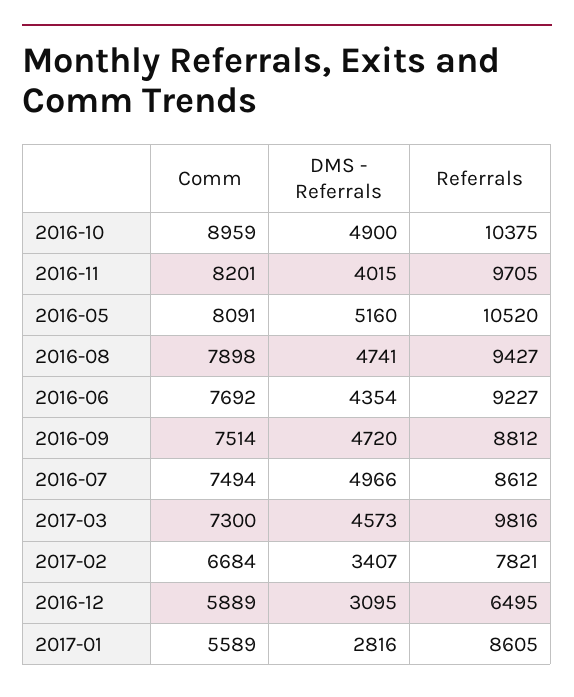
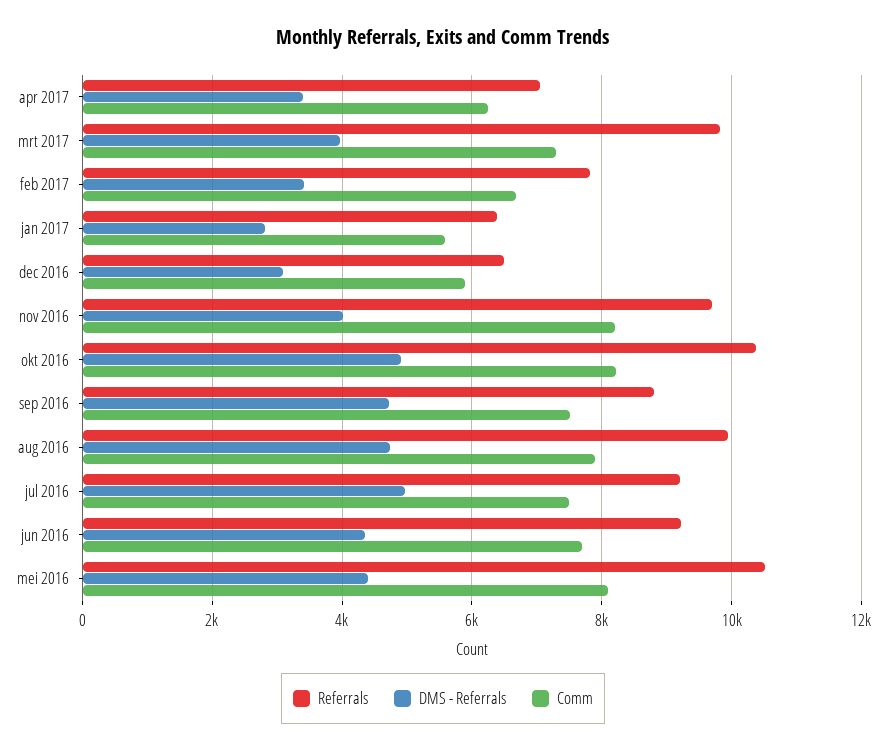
Comm, 2016-10: 8959 -> 8200
DMS - Referrals, 2016-05: 5160 -> 4400
Referrals, 2016-08: 9427 -> 10000
Referrals, 2016-07: 8612 -> 9200
DMS - Referrals, 2017-03: 4573 -> 4000
Referrals, 2017-01: 8605 -> 6400
Referrals, apr 2017: none -> 7000
DMS - Referrals, apr 2017: none -> 3400
Comm, apr 2017: none -> 6200

